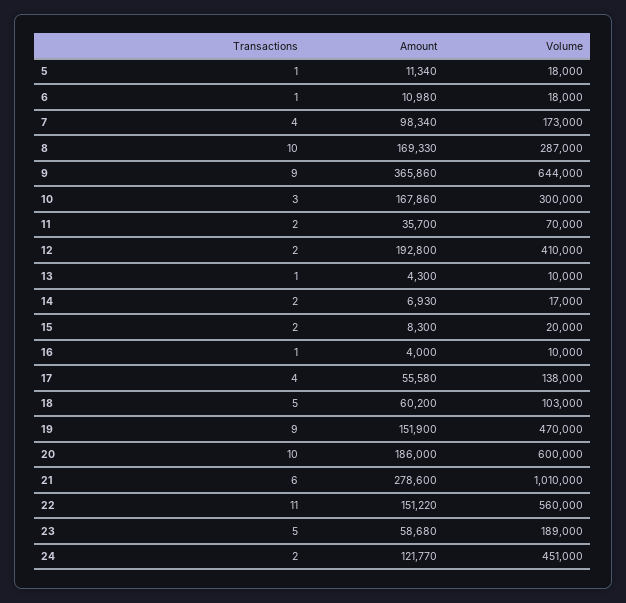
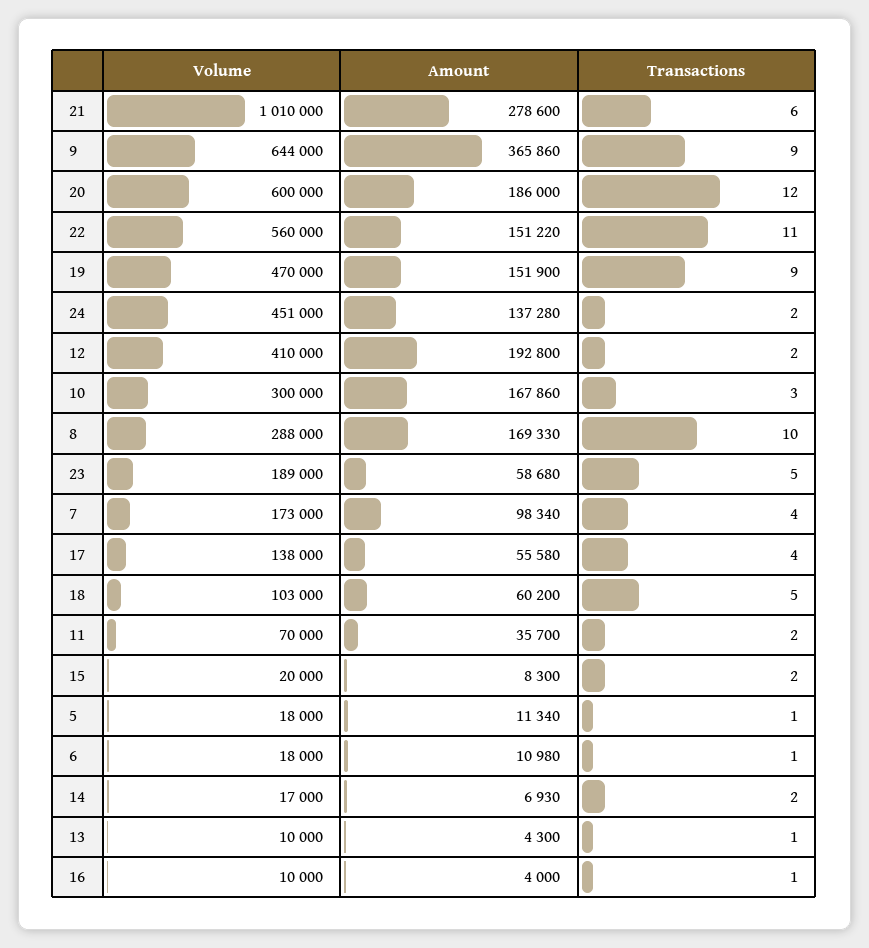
Volume, 8: 287000 -> 288000
Transactions, 20: 10 -> 12
Amount, 24: 121770 -> 137280

